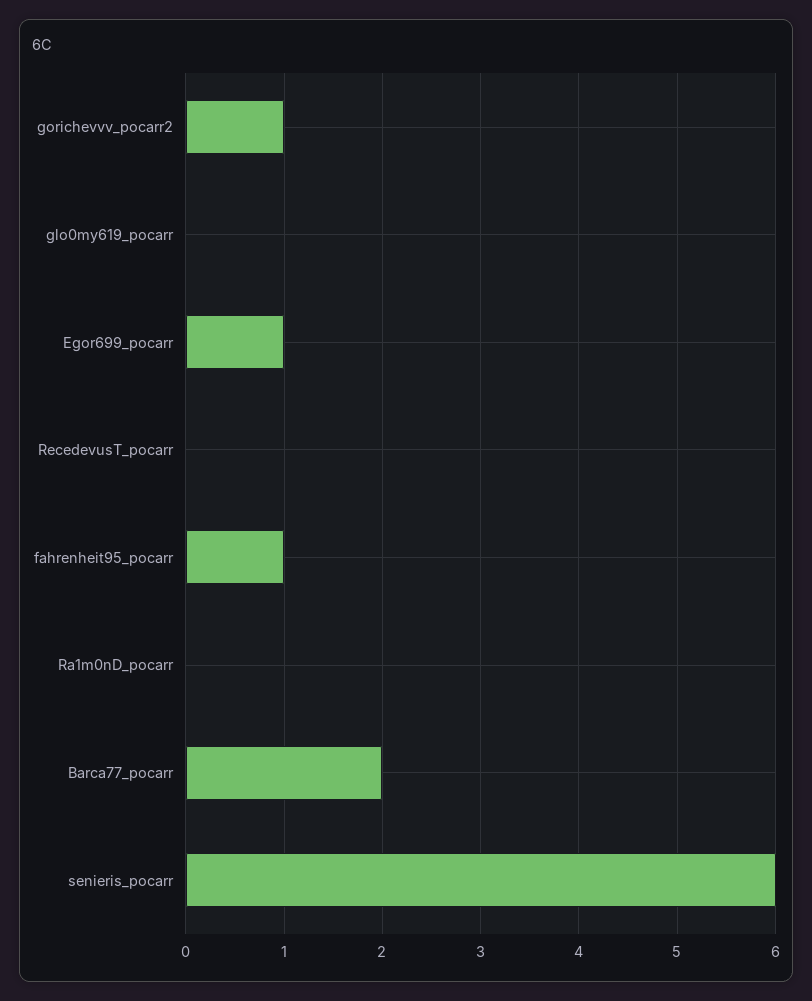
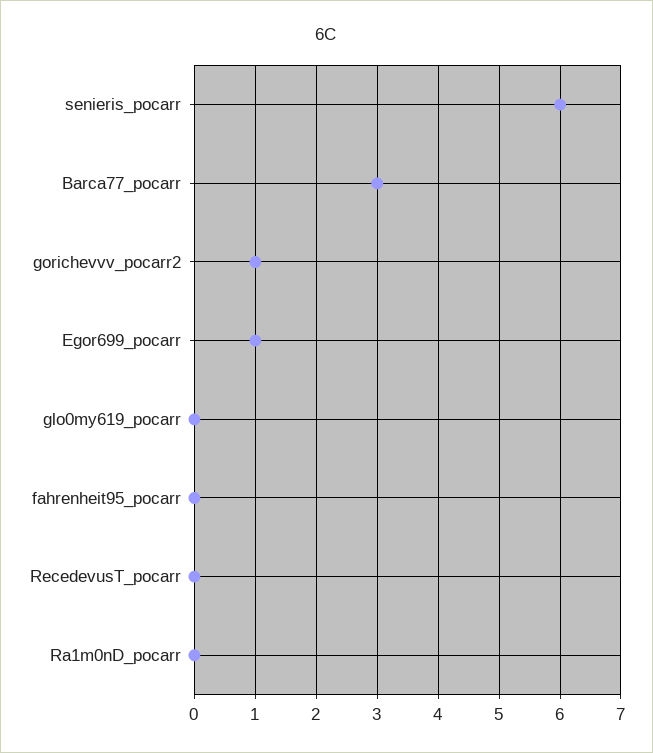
fahrenheit95_pocarr: 1 -> 0
Barca77_pocarr: 2 -> 3

